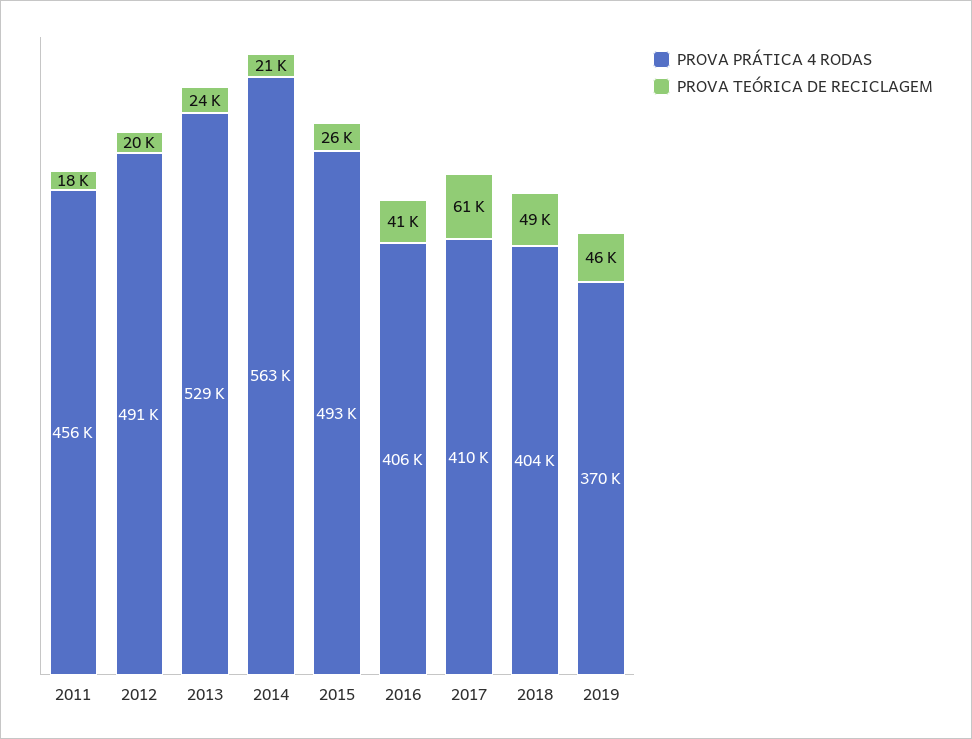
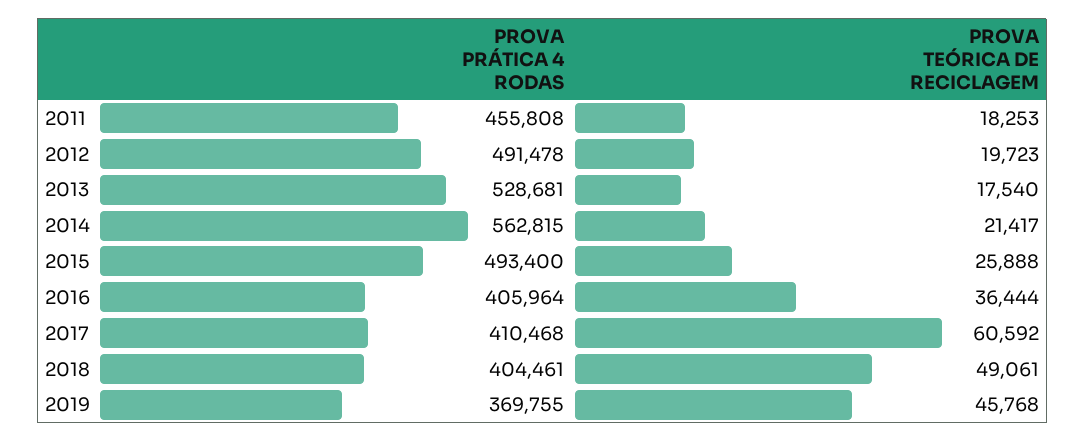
PROVA TEÓRICA DE RECICLAGEM, 2013: 24000 -> 17540
PROVA TEÓRICA DE RECICLAGEM, 2016: 41000 -> 36444

